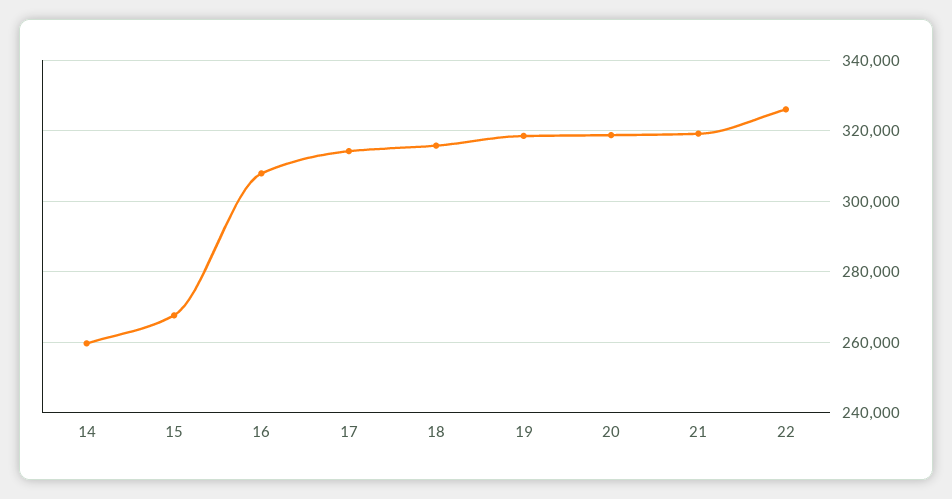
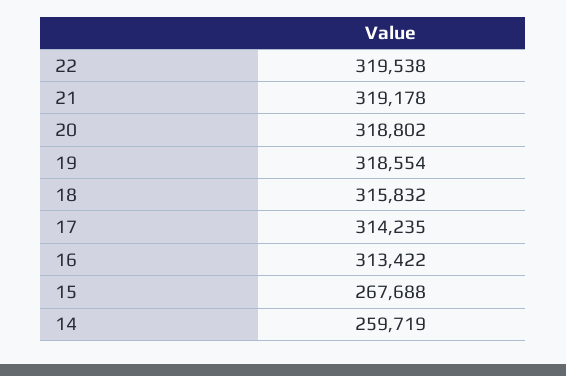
16: 308000 -> 313422
22: 326000 -> 319538

